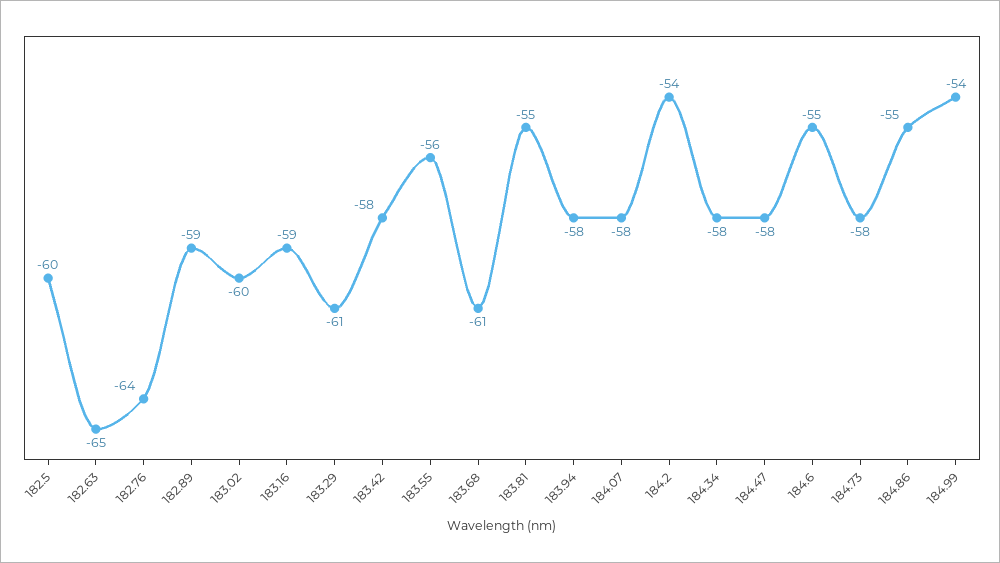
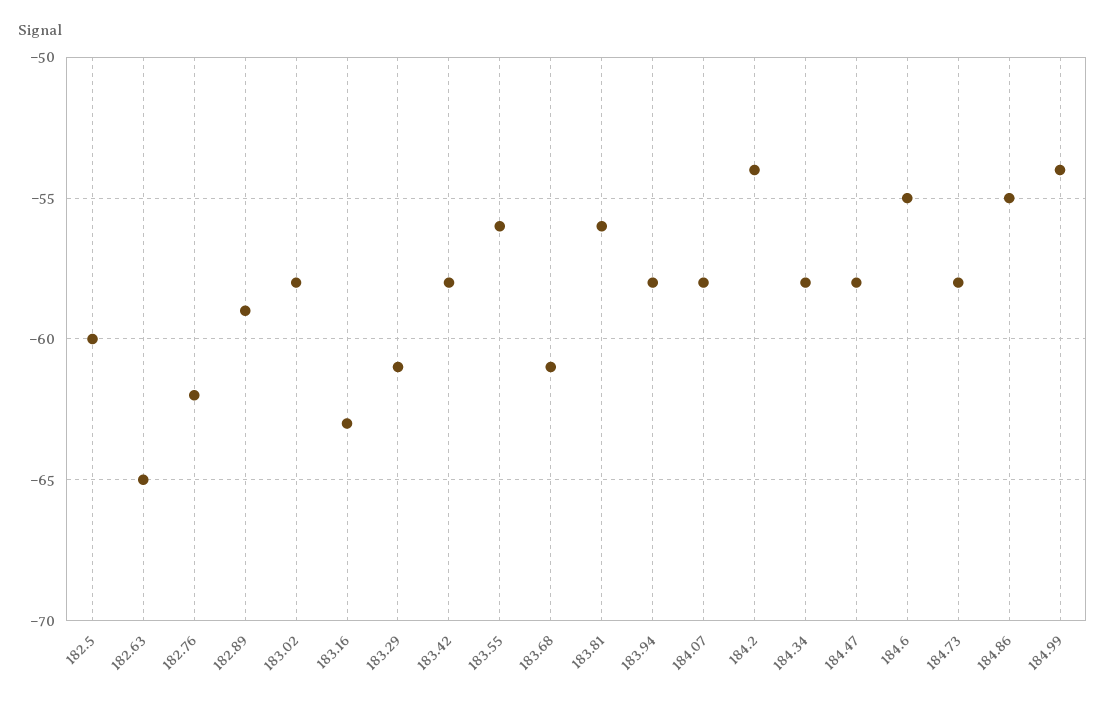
182.76: -64 -> -62
183.02: -60 -> -58
183.16: -59 -> -63
183.81: -55 -> -56

